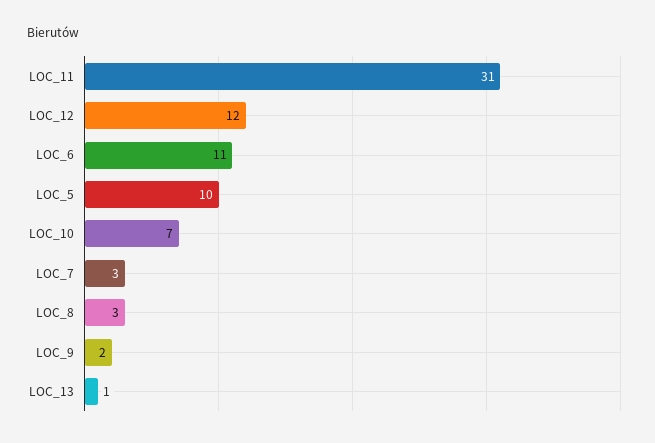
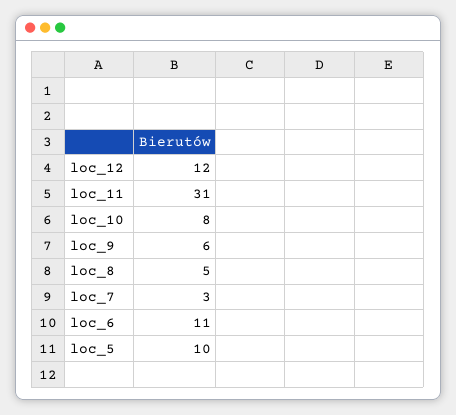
LOC_10: 7 -> 8
LOC_8: 3 -> 5
LOC_9: 2 -> 6
LOC_13: 1 -> none

